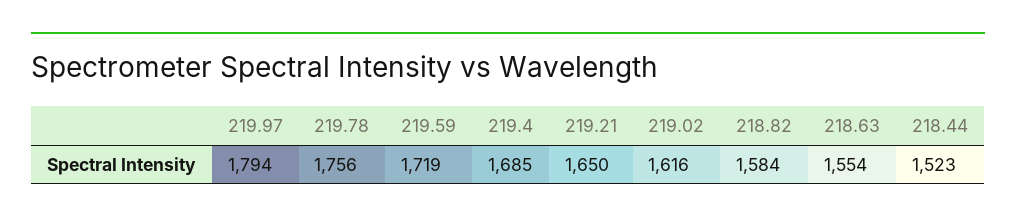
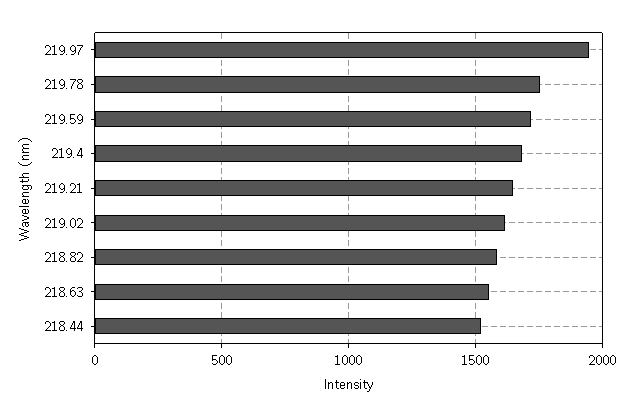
219.97: 1794 -> 1950

